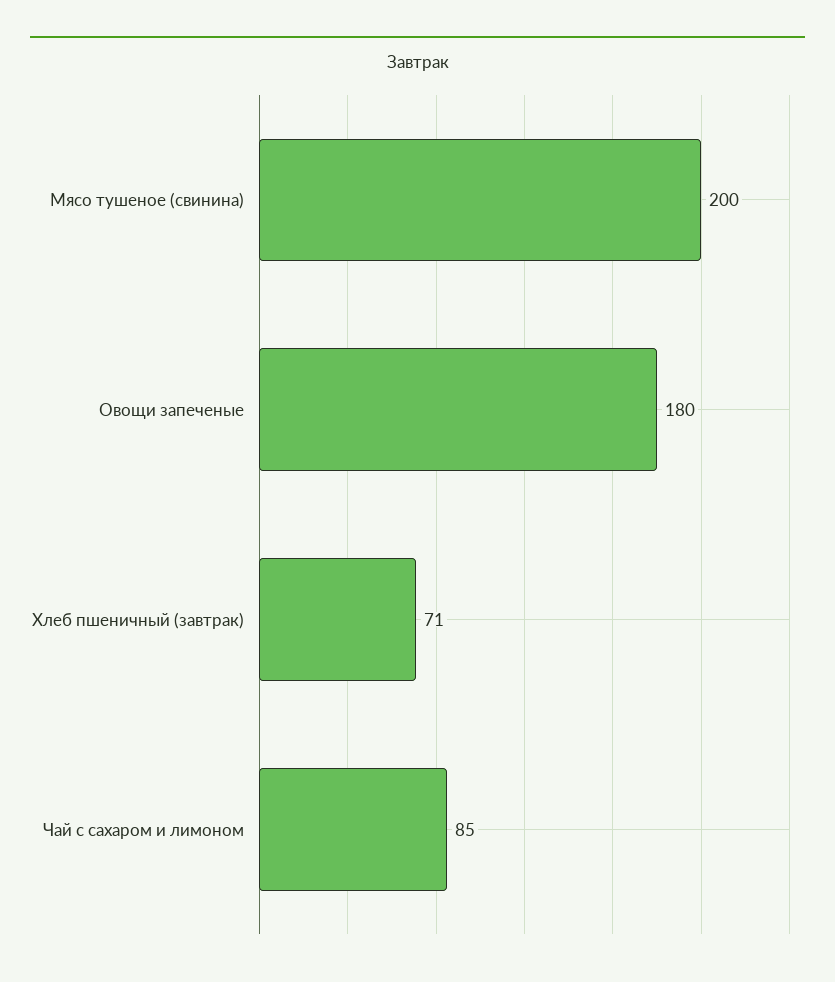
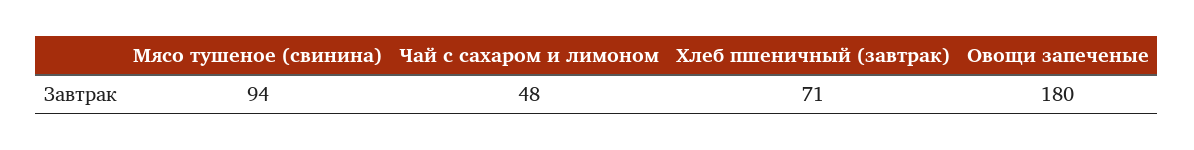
Мясо тушеное (свинина): 200 -> 94
Чай с сахаром и лимоном: 85 -> 48

